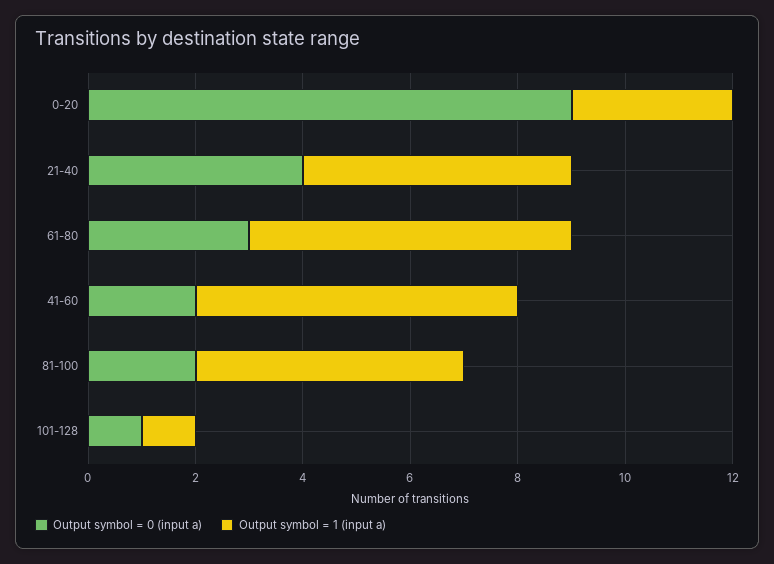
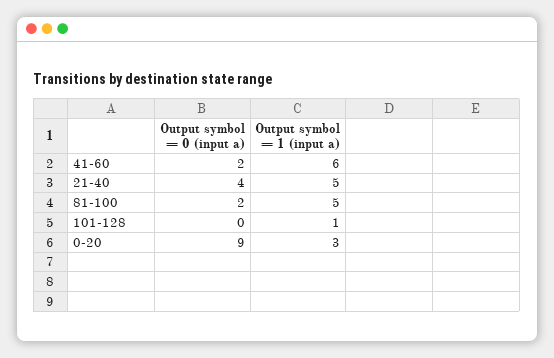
Output symbol = 0 (input a), 61-80: 3 -> none
Output symbol = 1 (input a), 61-80: 6 -> none
Output symbol = 0 (input a), 101-128: 1 -> 0

